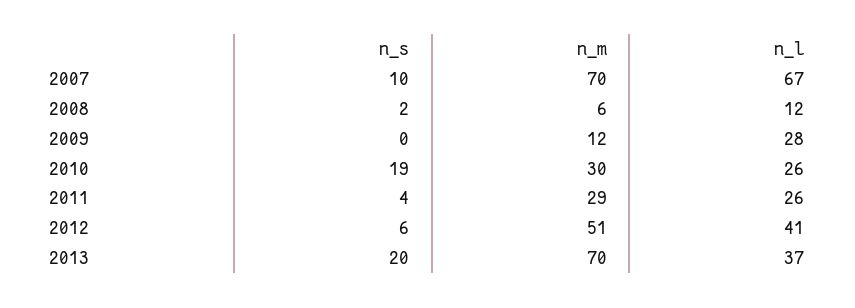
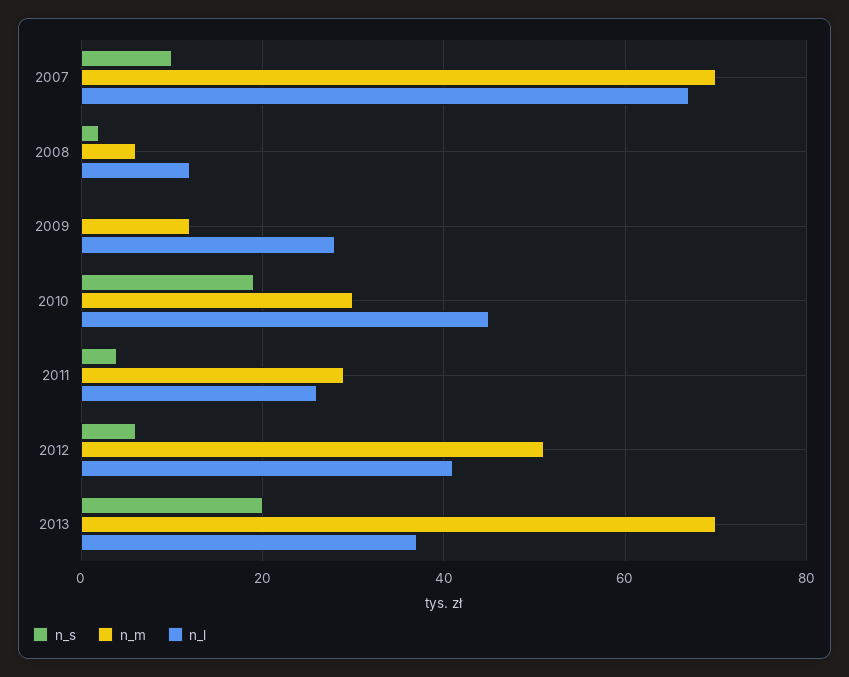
n_l, 2010: 26 -> 45

